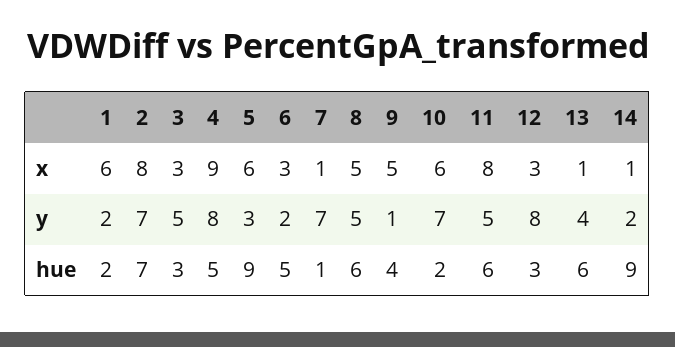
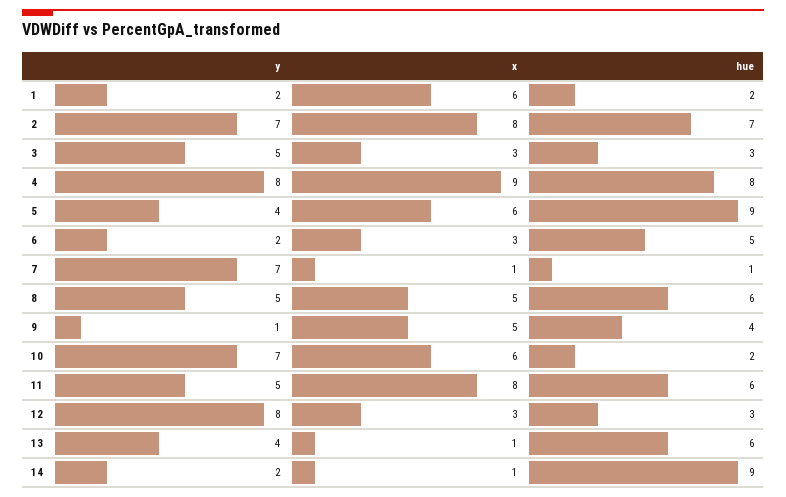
5, y: 3 -> 4
4, hue: 5 -> 8

